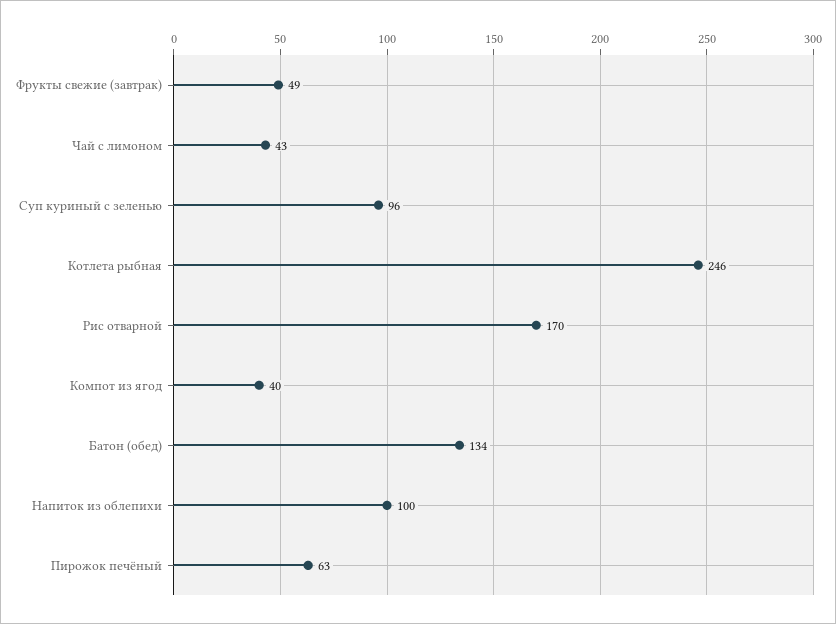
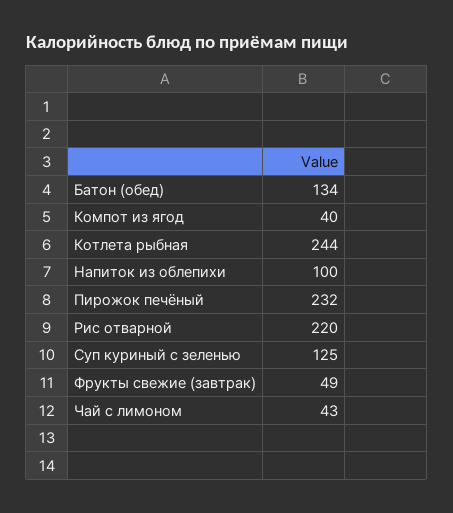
Суп куриный с зеленью: 96 -> 125
Котлета рыбная: 246 -> 244
Рис отварной: 170 -> 220
Пирожок печёный: 63 -> 232

